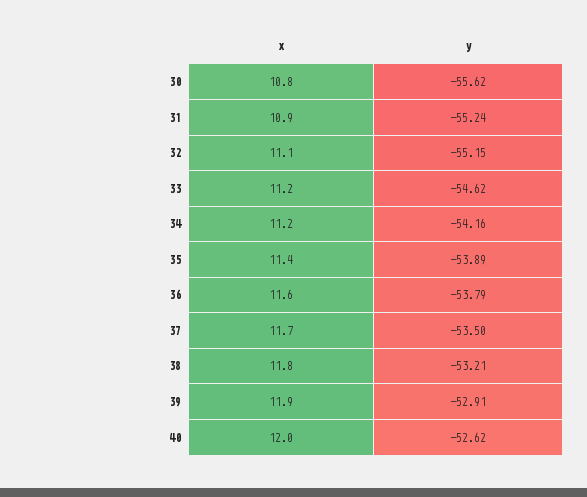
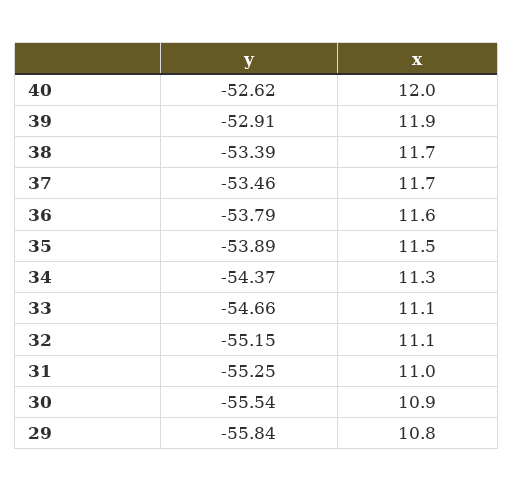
x, 30: 10.8 -> 10.9
y, 30: -55.62 -> -55.54
x, 31: 10.9 -> 11
y, 31: -55.24 -> -55.25
x, 33: 11.2 -> 11.1
y, 33: -54.62 -> -54.66
x, 34: 11.2 -> 11.3
y, 34: -54.16 -> -54.37
x, 35: 11.4 -> 11.5
y, 37: -53.5 -> -53.46
x, 38: 11.8 -> 11.7
y, 38: -53.21 -> -53.39
y, 29: none -> -55.84
x, 29: none -> 10.8

